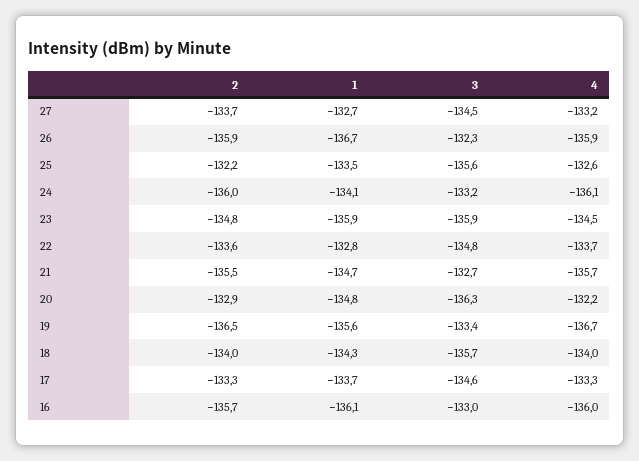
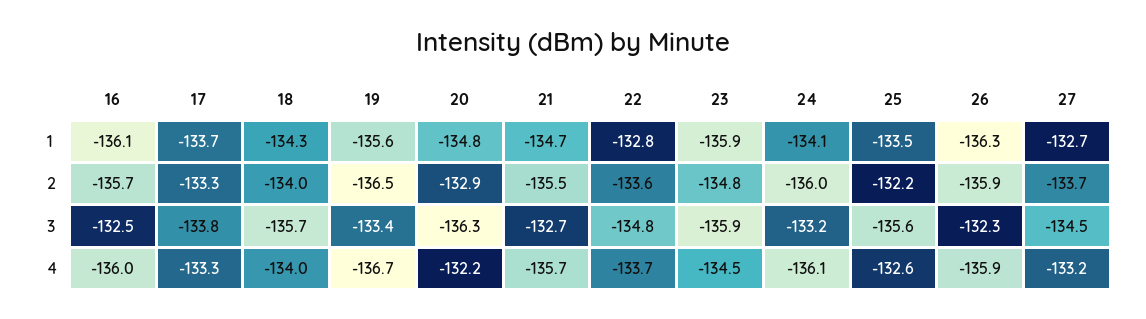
1, 26: -136.7 -> -136.3
3, 17: -134.6 -> -133.8
3, 16: -133 -> -132.5

